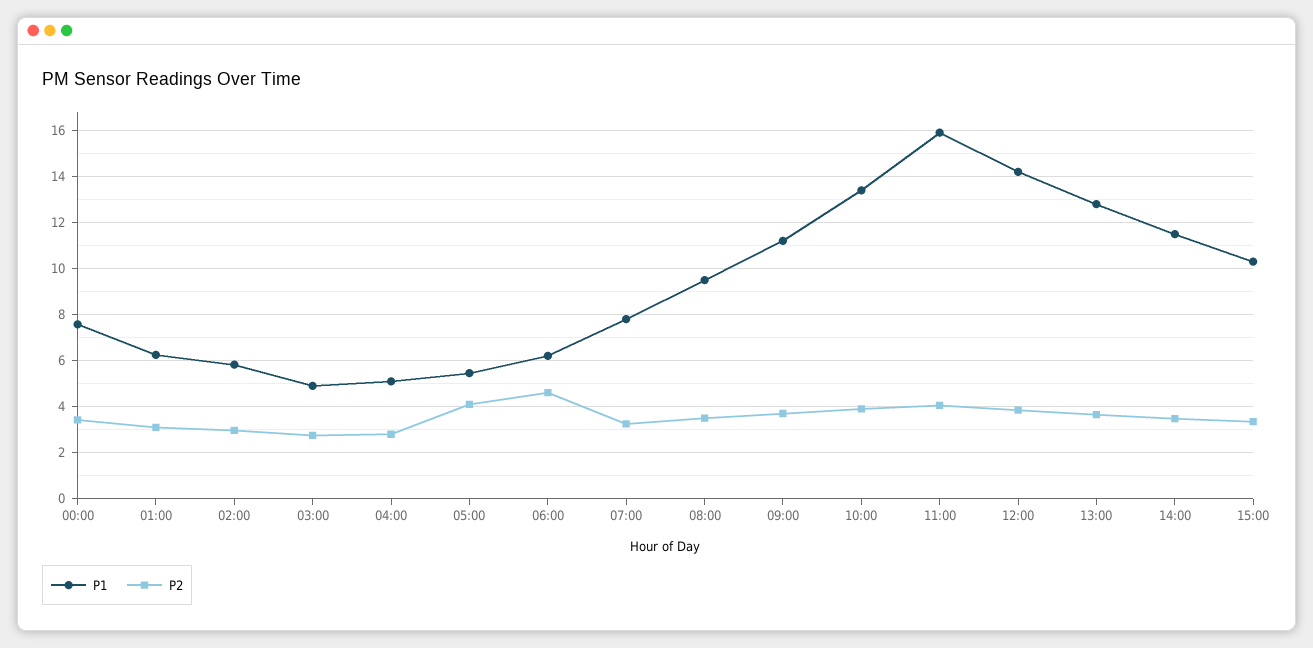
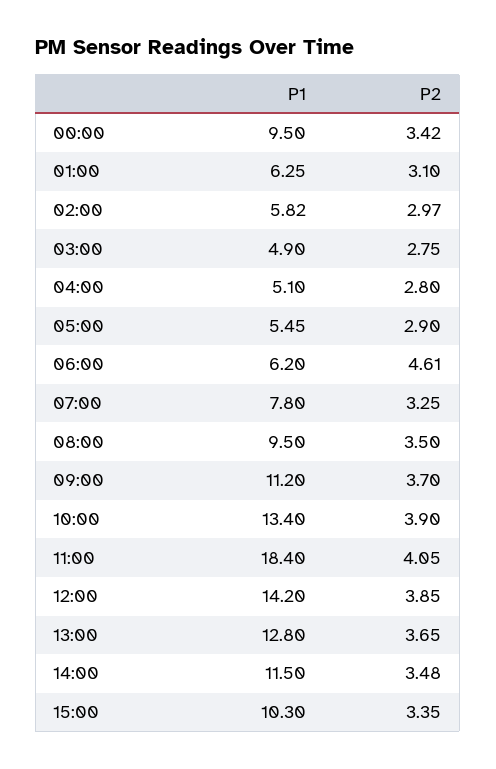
P1, 00:00: 7.5 -> 9.5
P2, 05:00: 4 -> 2.9
P1, 11:00: 16 -> 18.4

